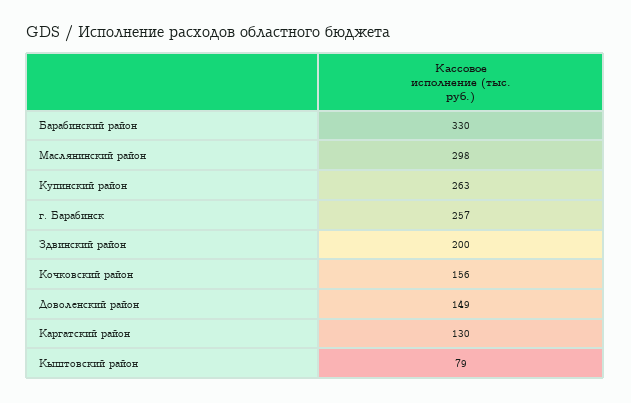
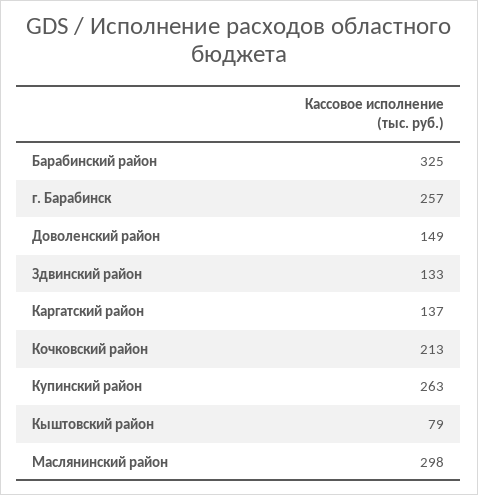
Барабинский район: 330 -> 325
Здвинский район: 200 -> 133
Кочковский район: 156 -> 213
Каргатский район: 130 -> 137

